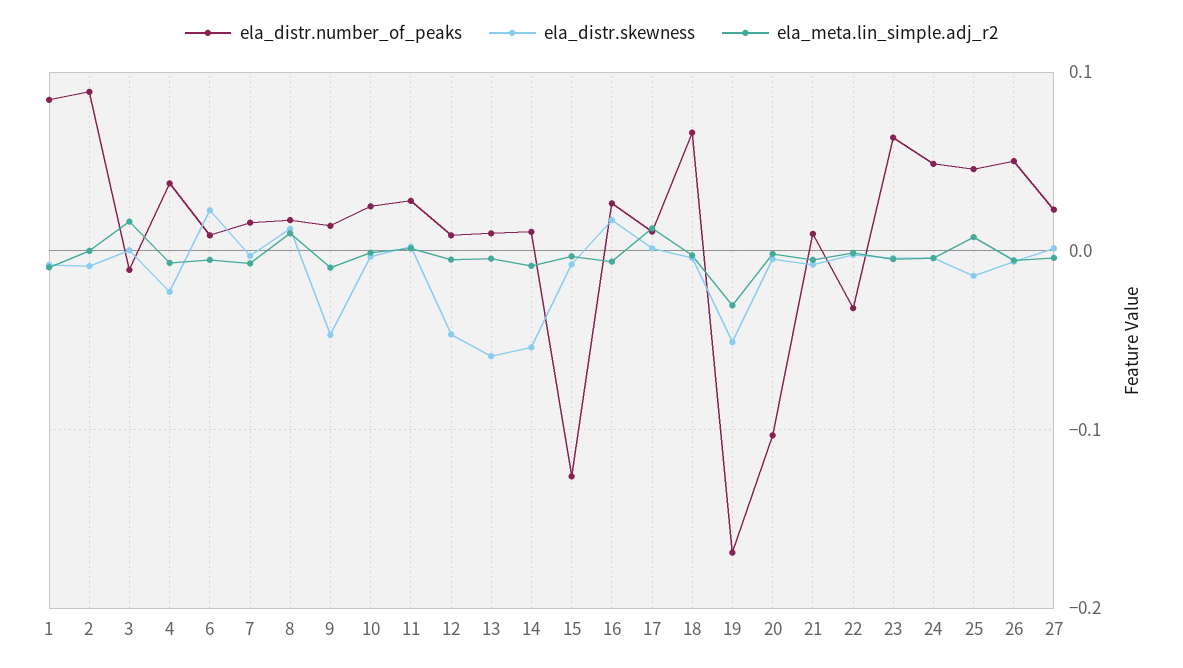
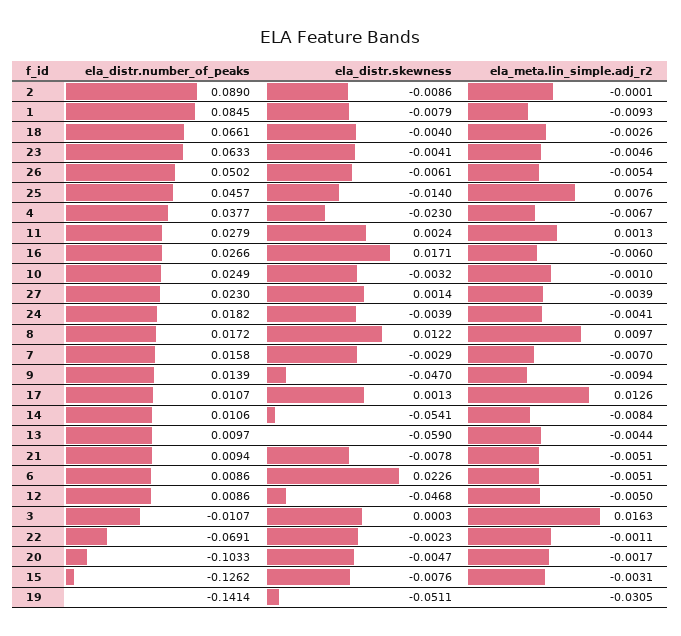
ela_distr.number_of_peaks, 19: -0.17 -> -0.1414
ela_distr.number_of_peaks, 22: -0.03 -> -0.0691
ela_distr.number_of_peaks, 24: 0.05 -> 0.0182

